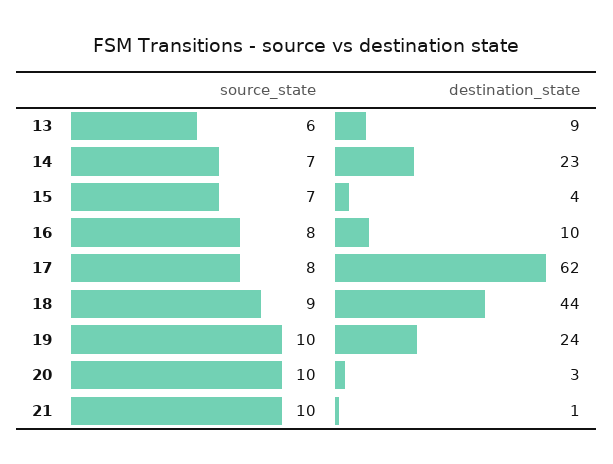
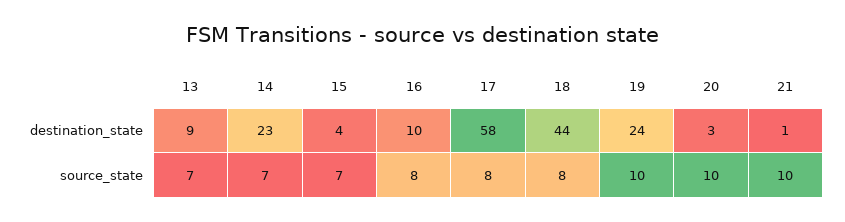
source_state, 13: 6 -> 7
destination_state, 17: 62 -> 58
source_state, 18: 9 -> 8

